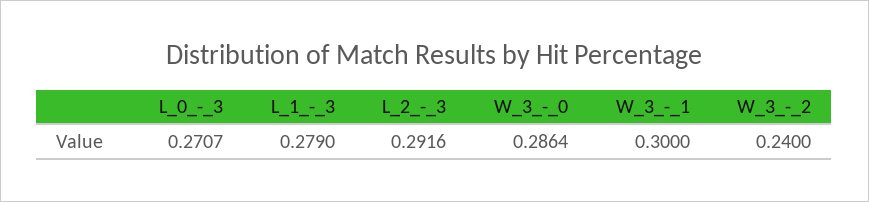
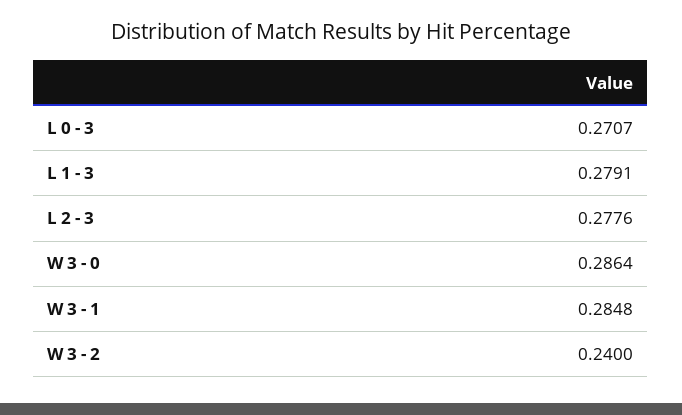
L_1_-_3: 0.279 -> 0.2791
L_2_-_3: 0.2916 -> 0.2776
W_3_-_1: 0.3 -> 0.2848

